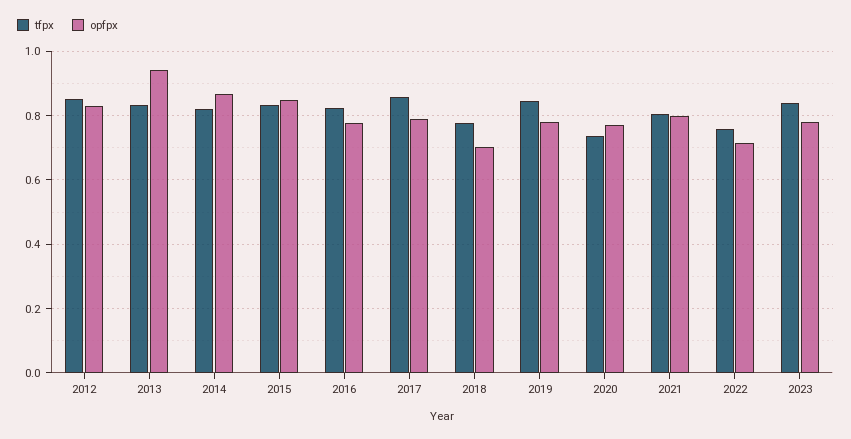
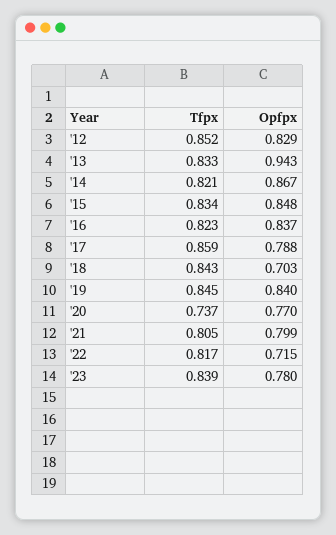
opfpx, 2016: 0.78 -> 0.837
tfpx, 2018: 0.78 -> 0.843
opfpx, 2019: 0.78 -> 0.84
tfpx, 2022: 0.76 -> 0.817

